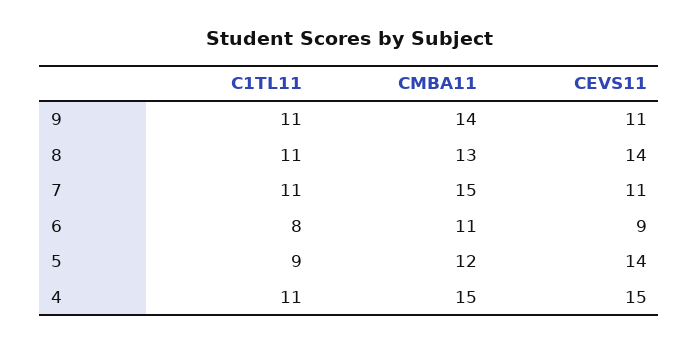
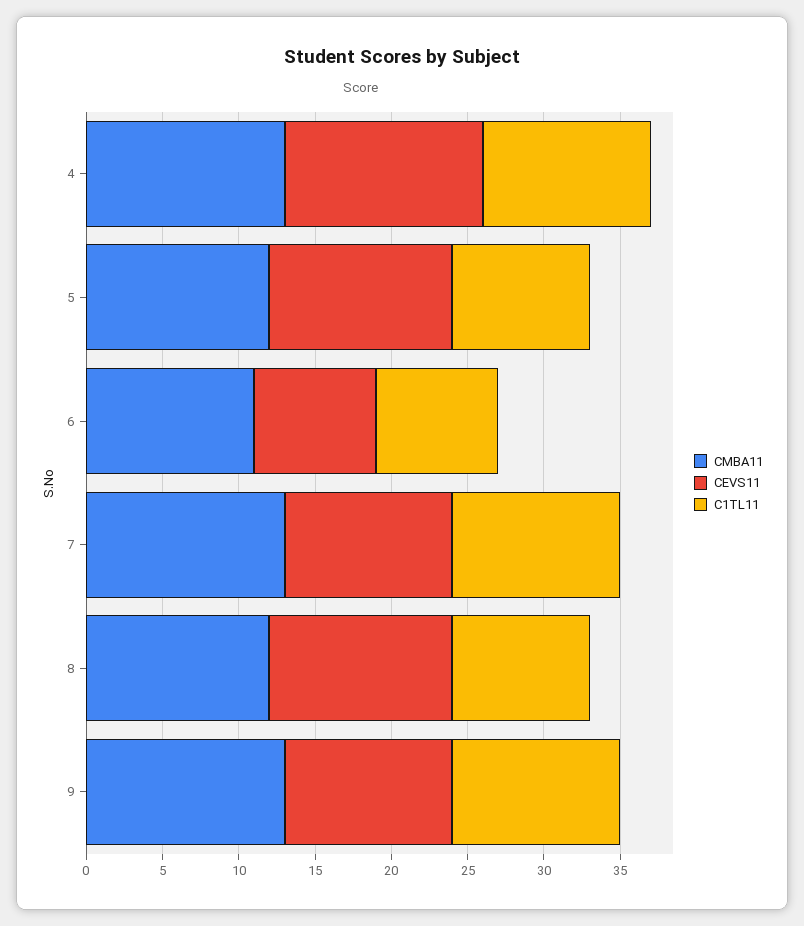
CMBA11, 9: 14 -> 13
C1TL11, 8: 11 -> 9
CMBA11, 8: 13 -> 12
CEVS11, 8: 14 -> 12
CMBA11, 7: 15 -> 13
CEVS11, 6: 9 -> 8
CEVS11, 5: 14 -> 12
CMBA11, 4: 15 -> 13
CEVS11, 4: 15 -> 13

